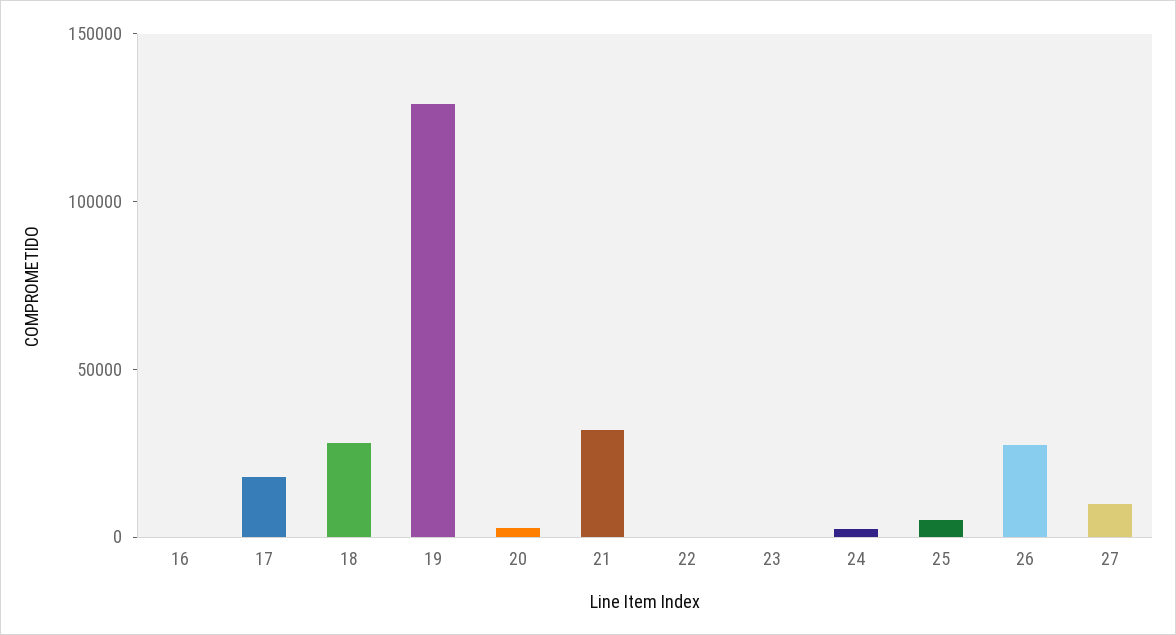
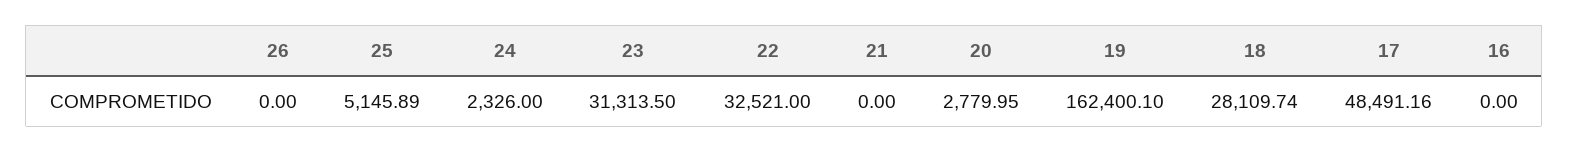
17: 20000 -> 48491.16
19: 130000 -> 162400.1
21: 30000 -> 0
22: 0 -> 32521
23: 0 -> 31313.5
26: 30000 -> 0
27: 10000 -> none

